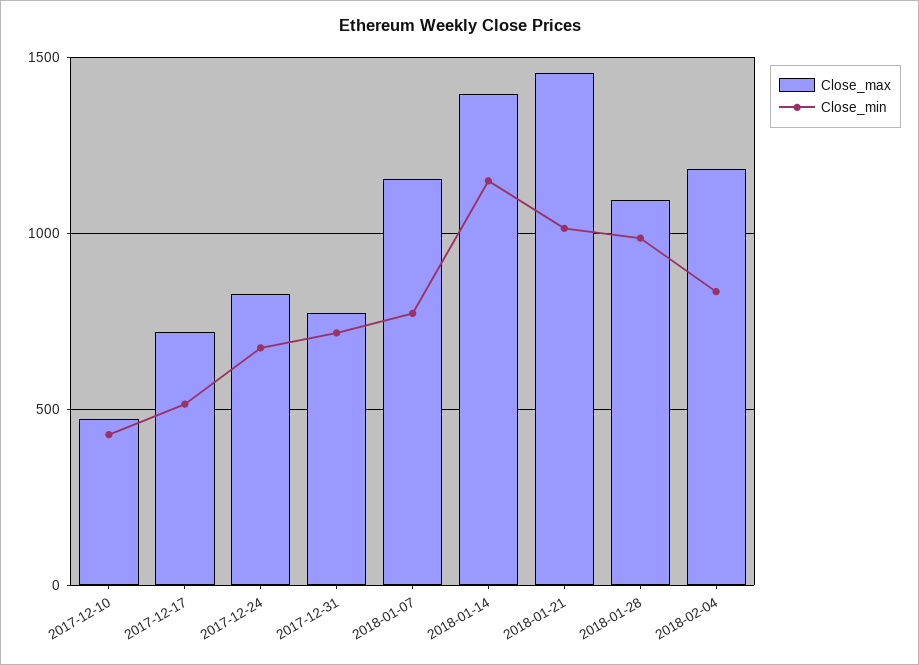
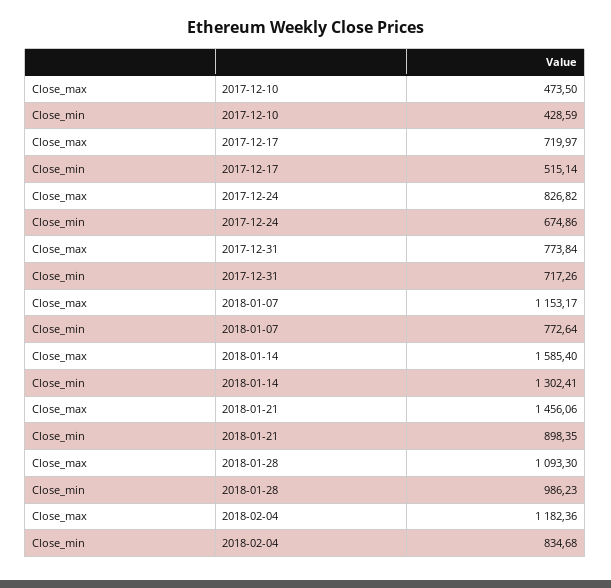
Close_max, 2018-01-14: 1400 -> 1585.4
Close_min, 2018-01-14: 1150 -> 1302.41
Close_min, 2018-01-21: 1000 -> 898.35

